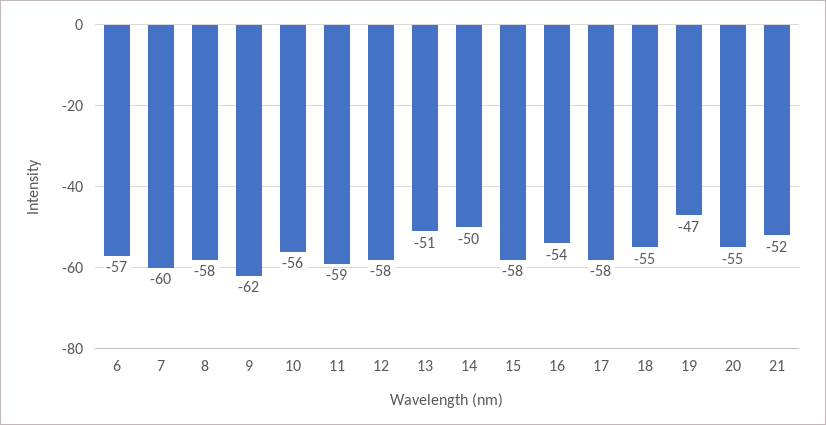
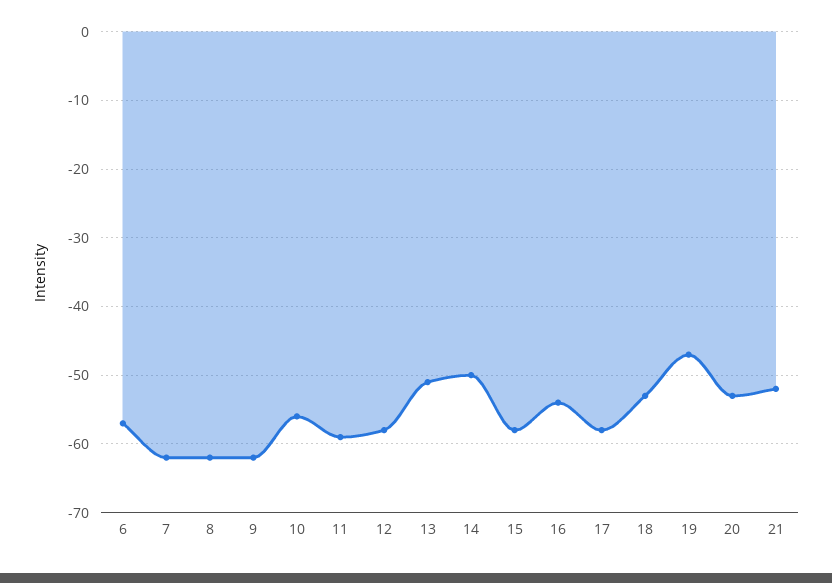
7: -60 -> -62
8: -58 -> -62
18: -55 -> -53
20: -55 -> -53

